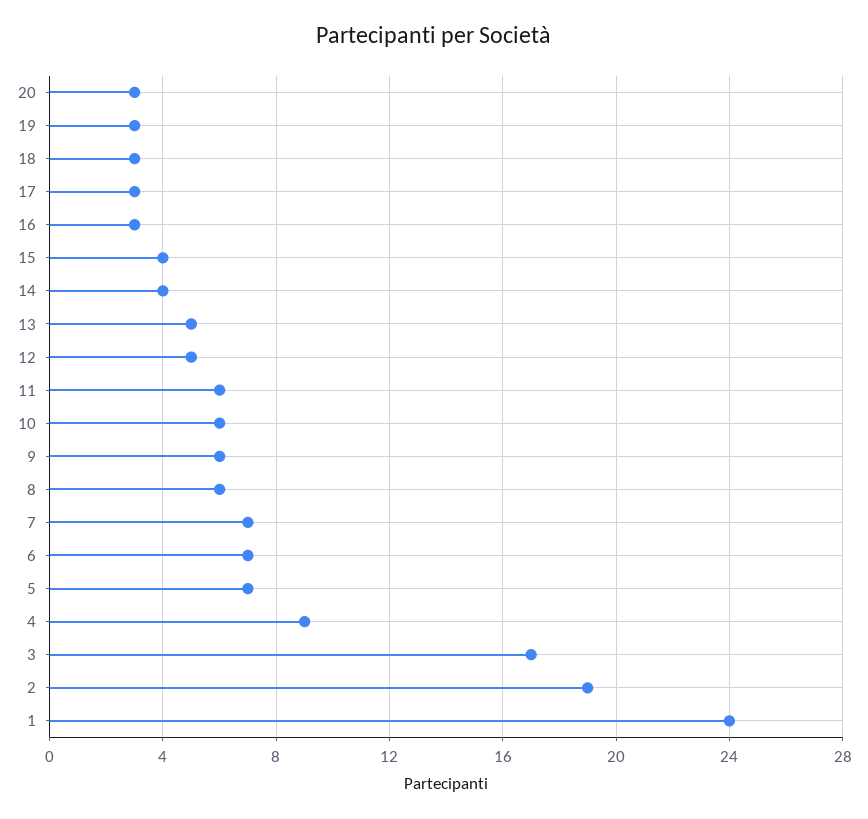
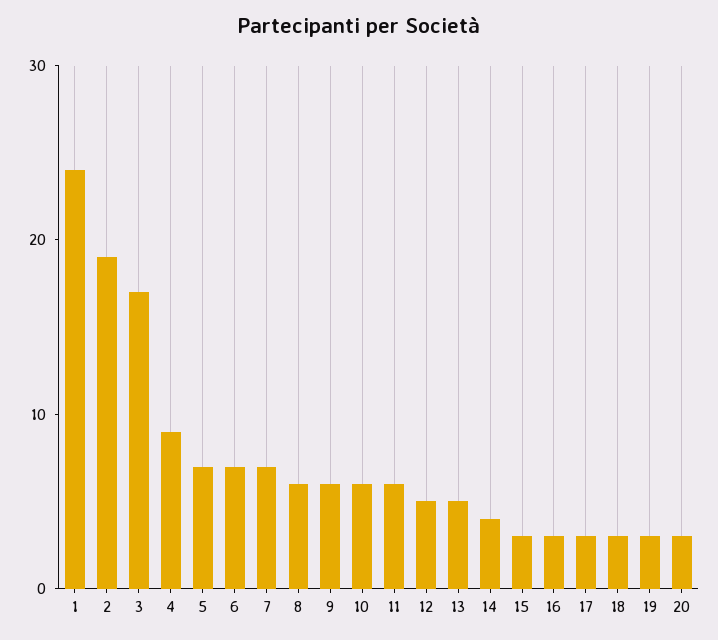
15: 4 -> 3

